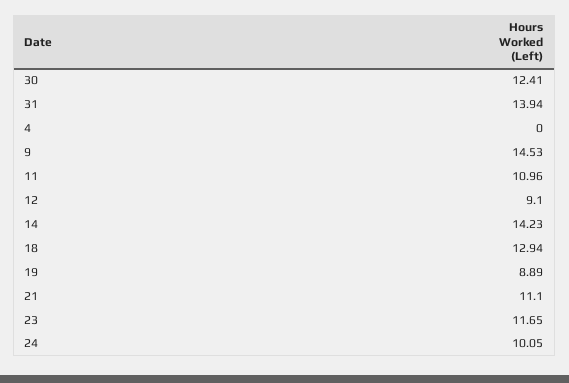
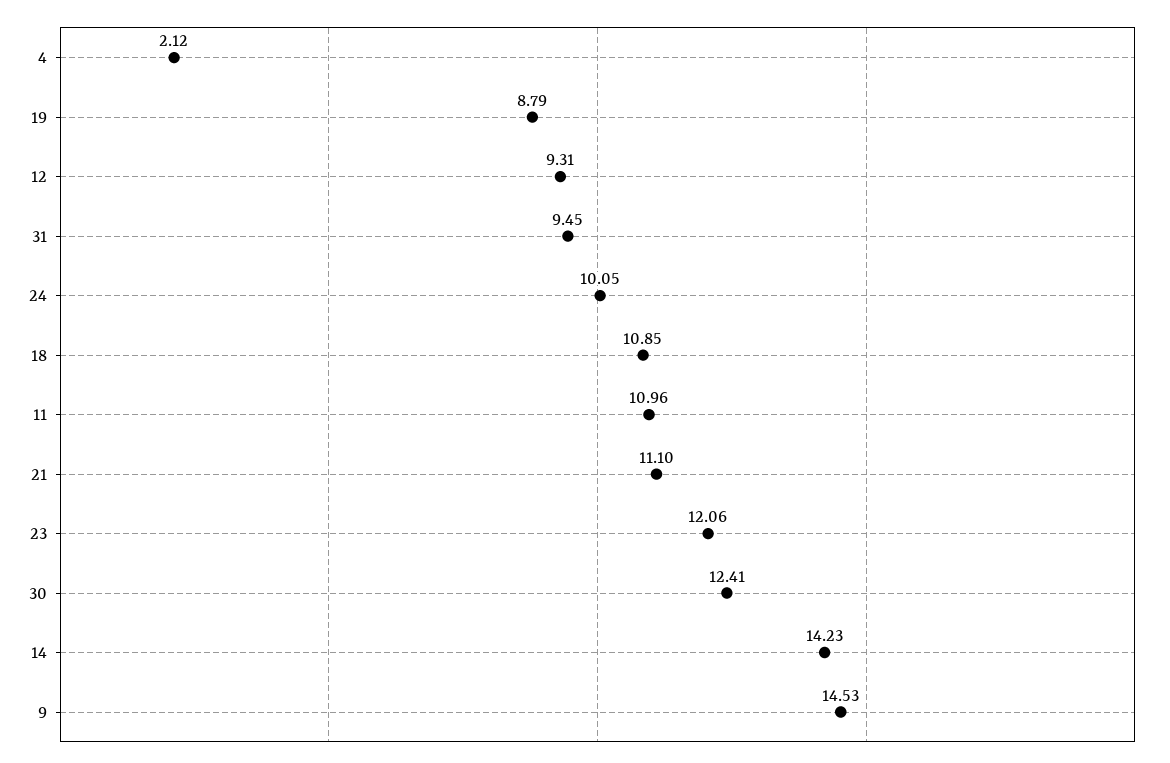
31: 13.94 -> 9.45
4: 0 -> 2.12
12: 9.1 -> 9.31
18: 12.94 -> 10.85
19: 8.89 -> 8.79
23: 11.65 -> 12.06

